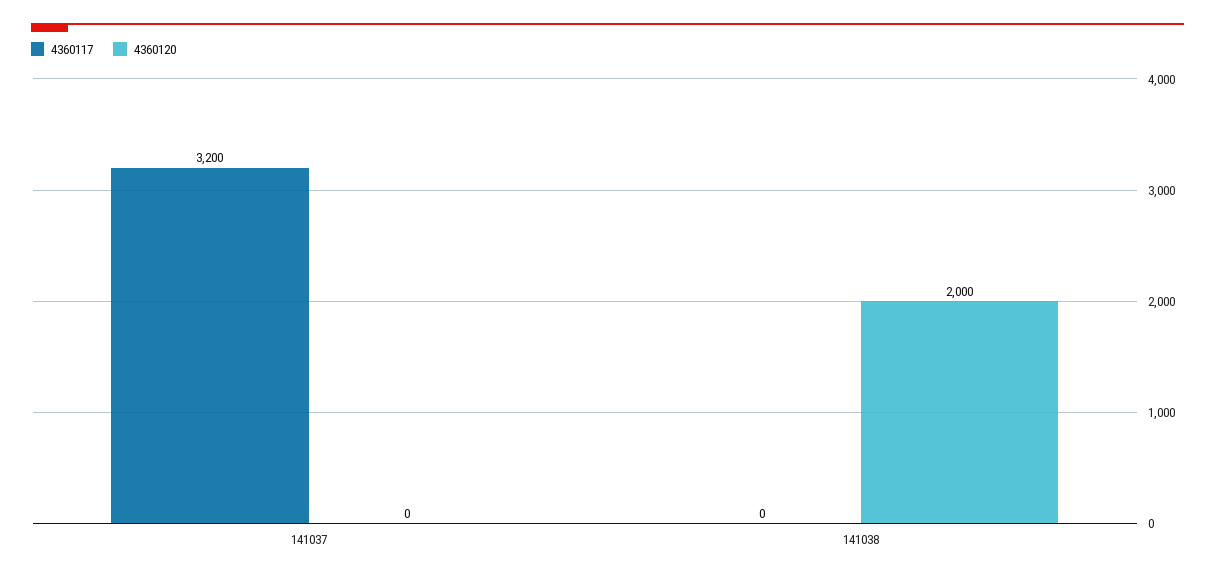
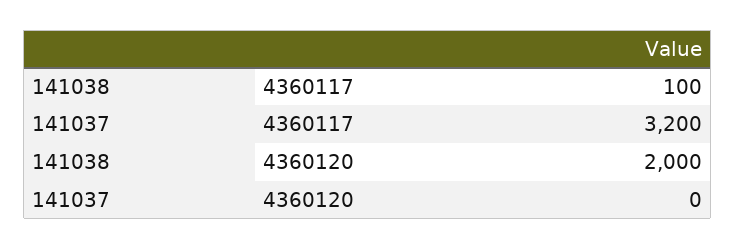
4360117, 141038: 0 -> 100

